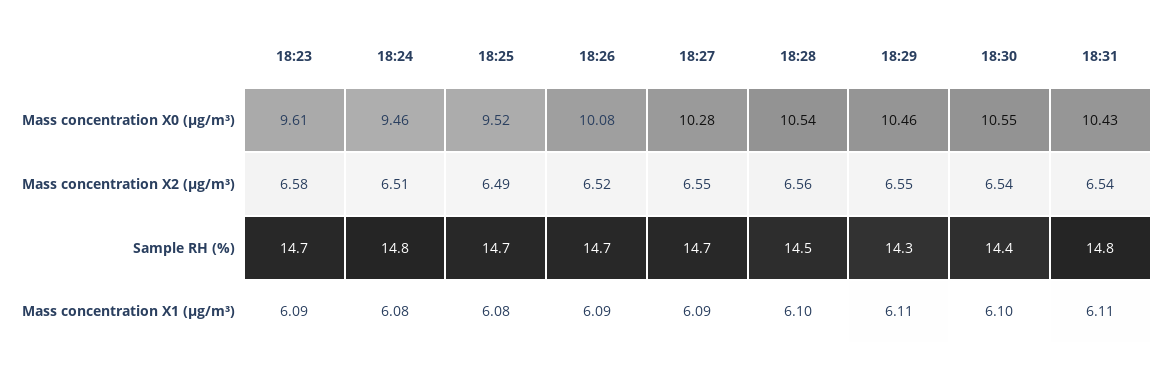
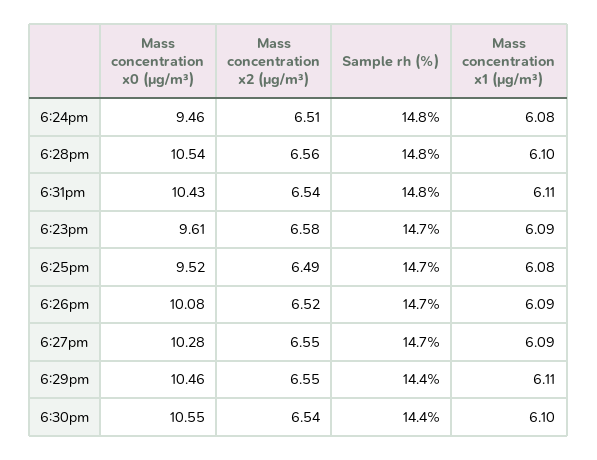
18:28, Sample RH (%): 14.5 -> 14.8
18:29, Sample RH (%): 14.3 -> 14.4

